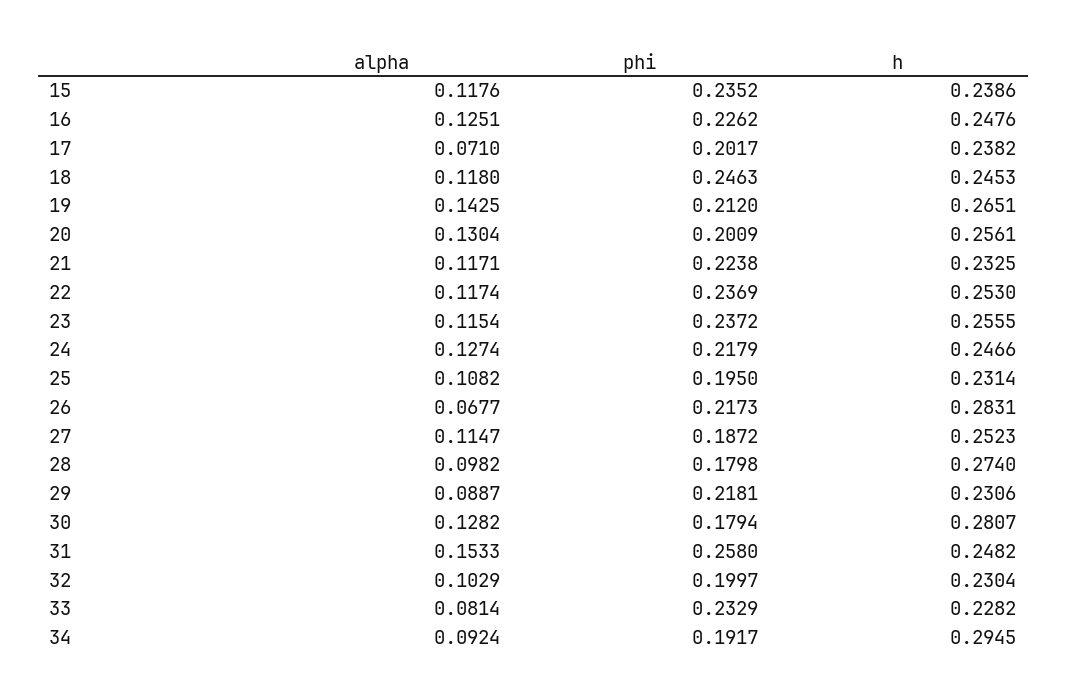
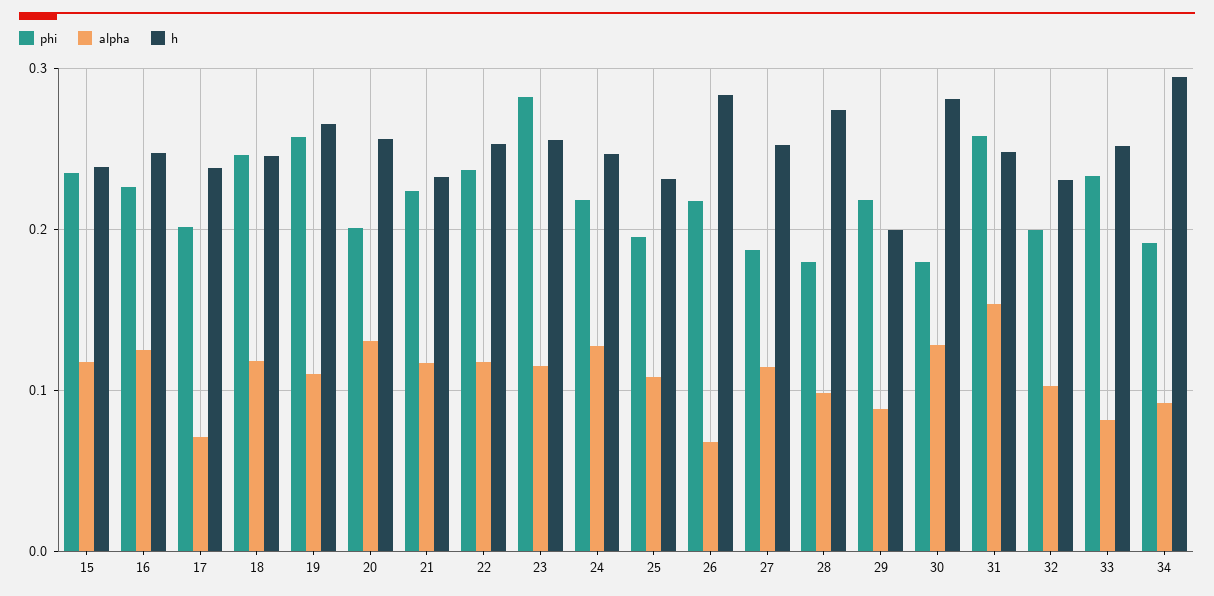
alpha, 19: 0.1425 -> 0.11
phi, 19: 0.212 -> 0.26
phi, 23: 0.2372 -> 0.28
h, 29: 0.2306 -> 0.2
h, 33: 0.2282 -> 0.25

